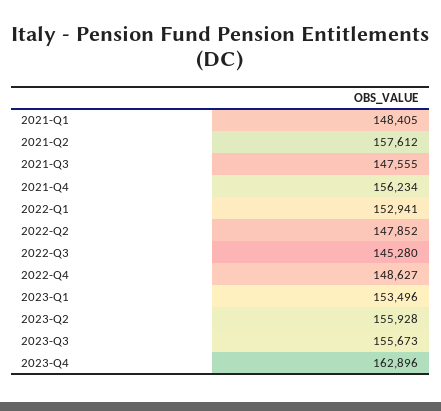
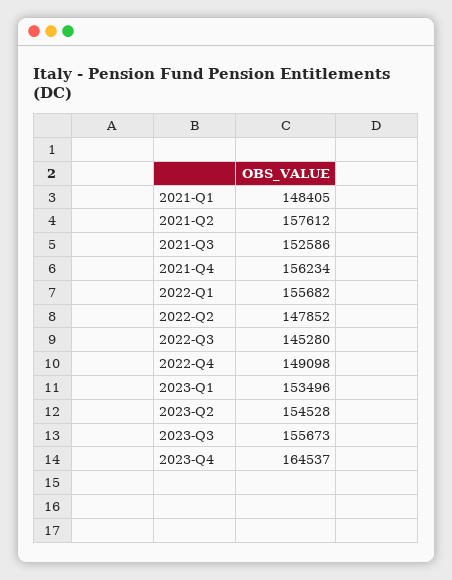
2021-Q3: 147555 -> 152586
2022-Q1: 152941 -> 155682
2022-Q4: 148627 -> 149098
2023-Q2: 155928 -> 154528
2023-Q4: 162896 -> 164537

